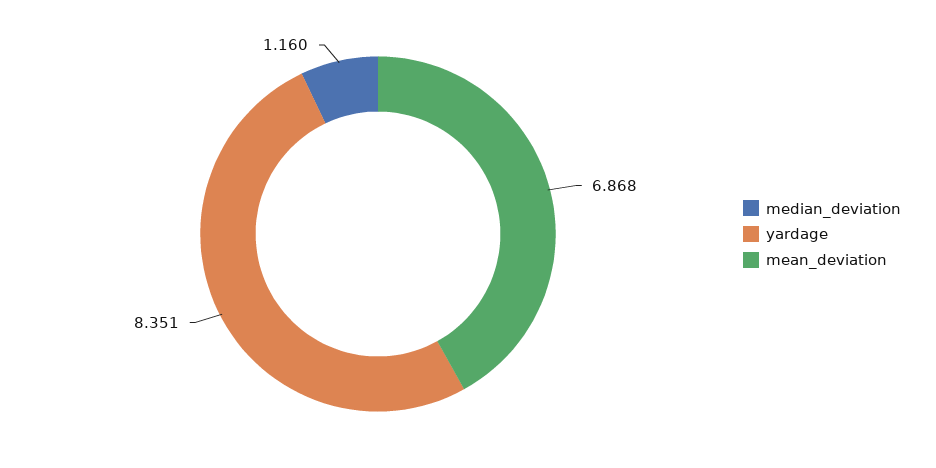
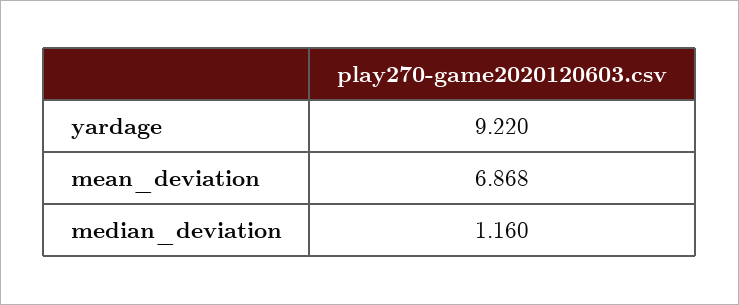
yardage: 8.351 -> 9.22

